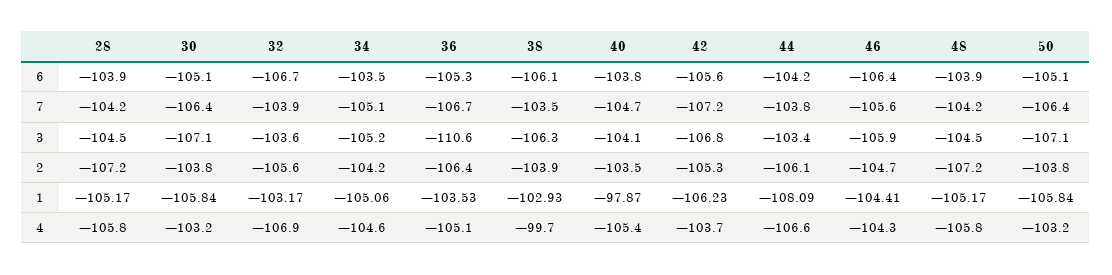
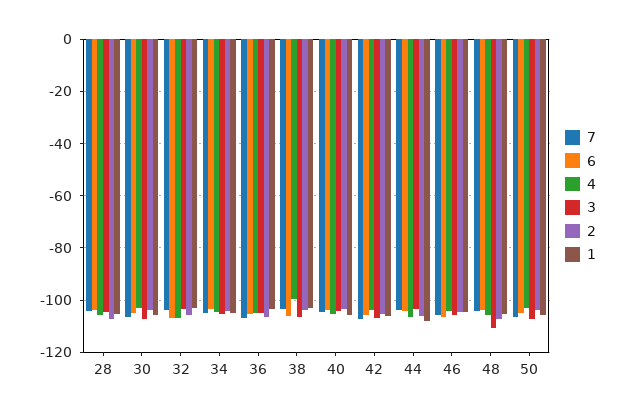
3, 36: -110.6 -> -105
3, 48: -104.5 -> -110
1, 40: -97.87 -> -105

